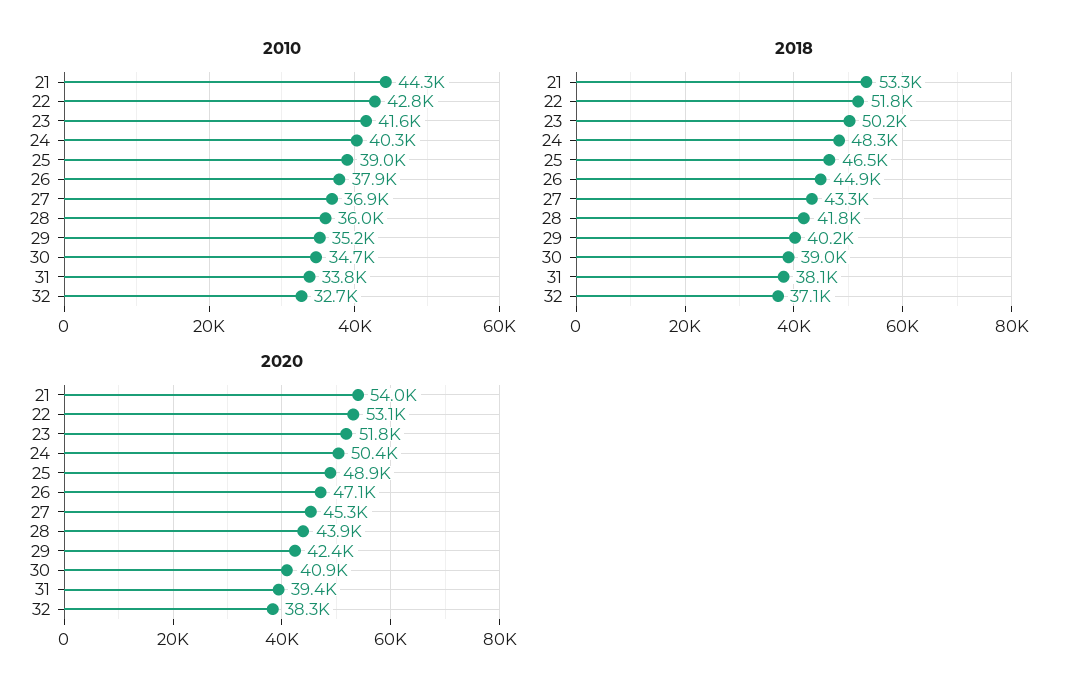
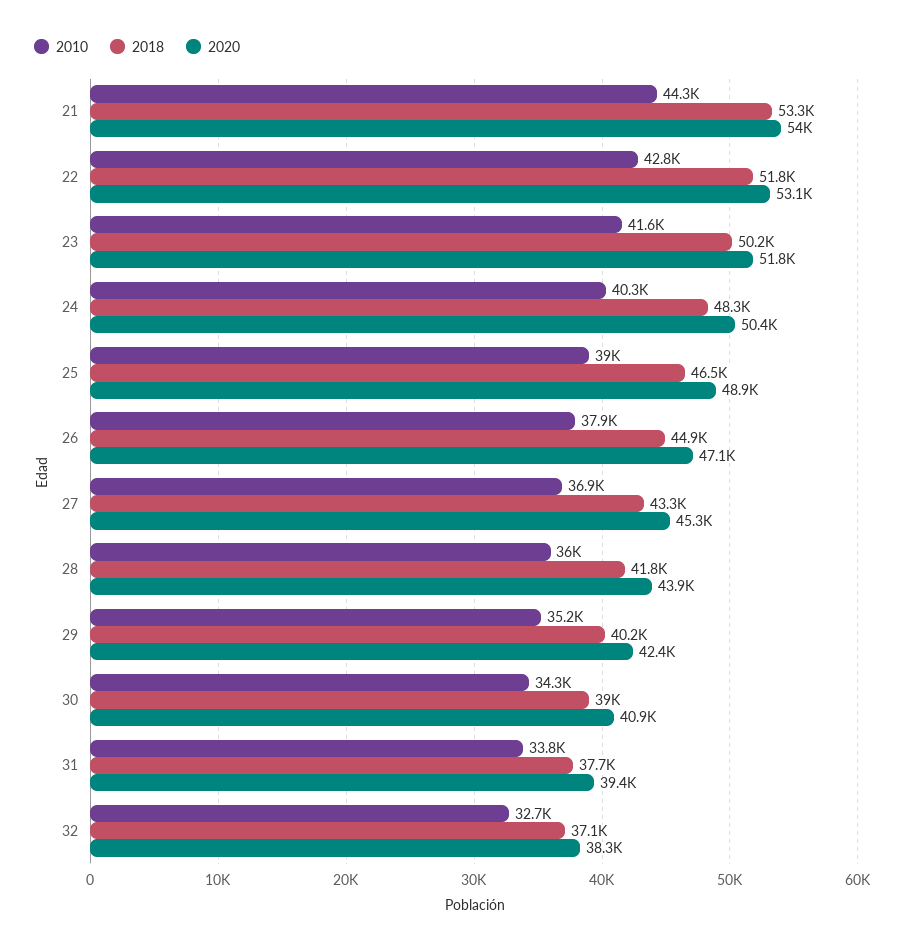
2010, 30: 34700 -> 34300
2018, 31: 38100 -> 37700

